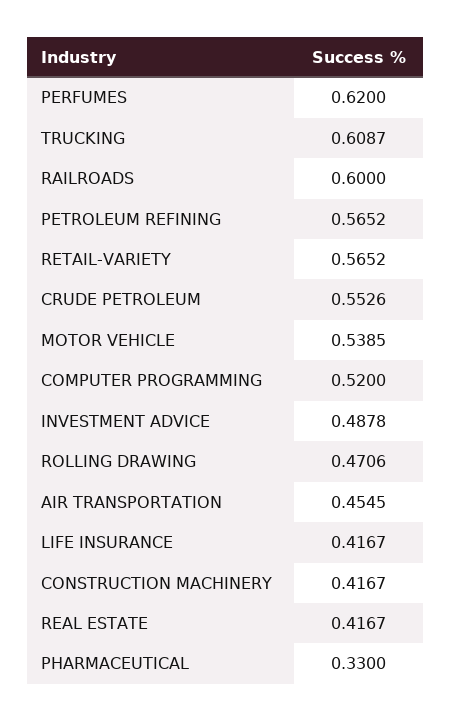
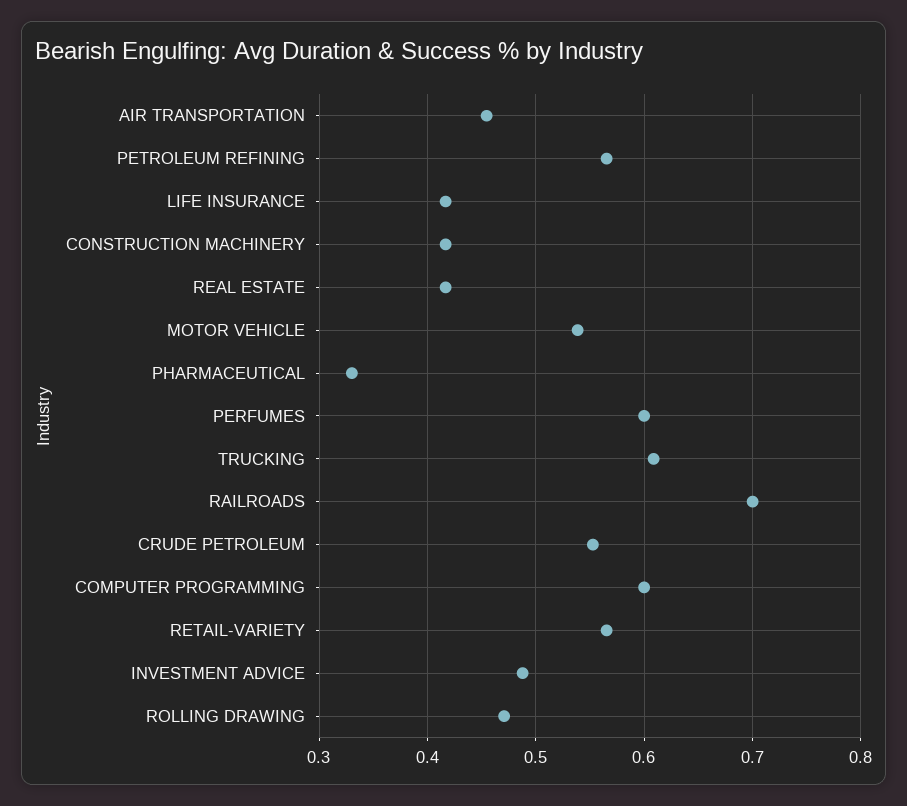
PERFUMES: 0.62 -> 0.6
RAILROADS: 0.6 -> 0.7
COMPUTER PROGRAMMING: 0.52 -> 0.6

